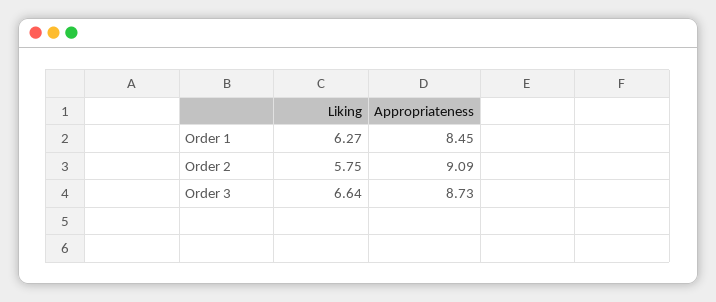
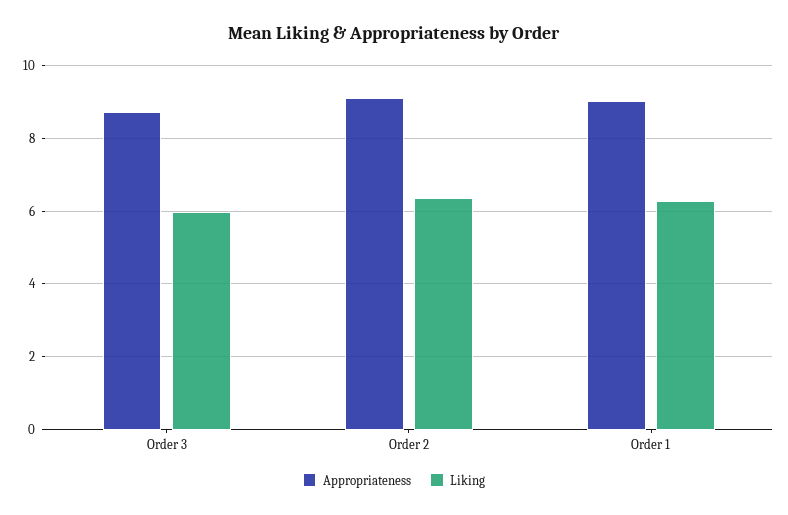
Appropriateness, Order 1: 8.45 -> 9
Liking, Order 2: 5.75 -> 6.4
Liking, Order 3: 6.64 -> 6

